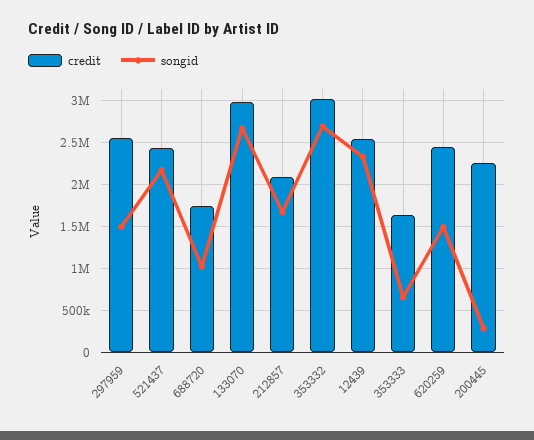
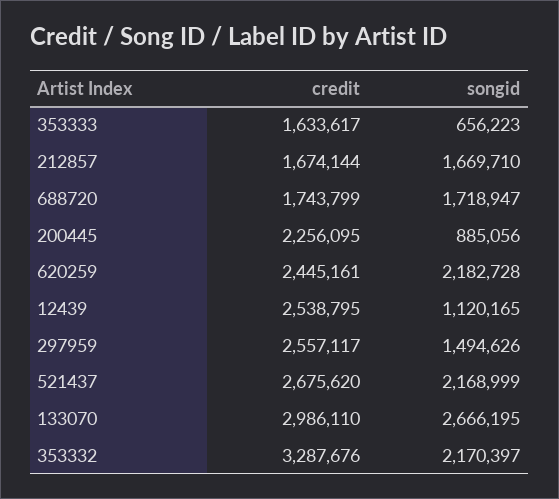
credit, 521437: 2400000 -> 2675620
songid, 688720: 1000000 -> 1718947
credit, 212857: 2100000 -> 1674144
credit, 353332: 3000000 -> 3287676
songid, 353332: 2700000 -> 2170397
songid, 12439: 2300000 -> 1120165
songid, 620259: 1500000 -> 2182728
songid, 200445: 300000 -> 885056

